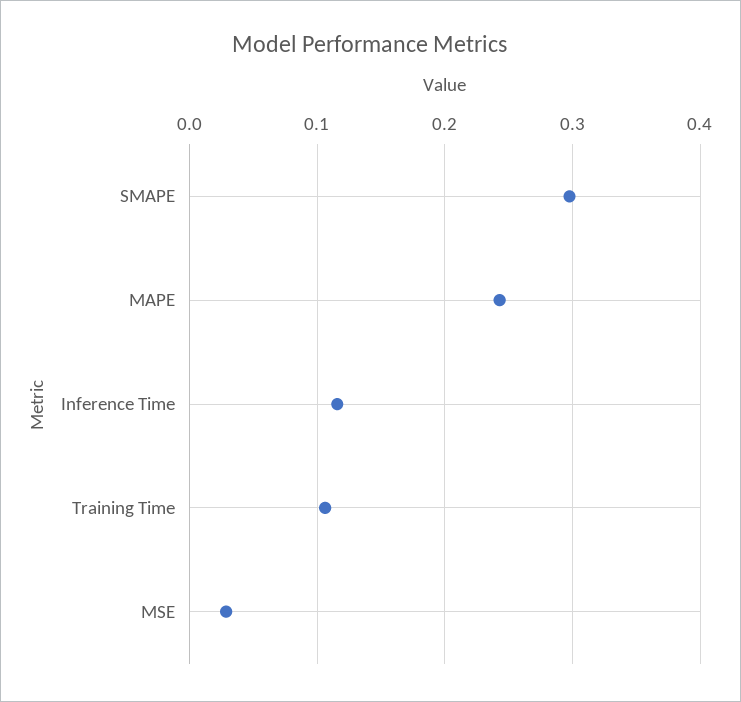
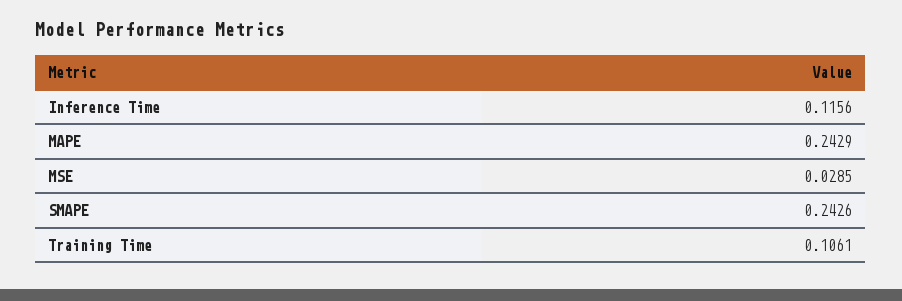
SMAPE: 0.3 -> 0.2426

